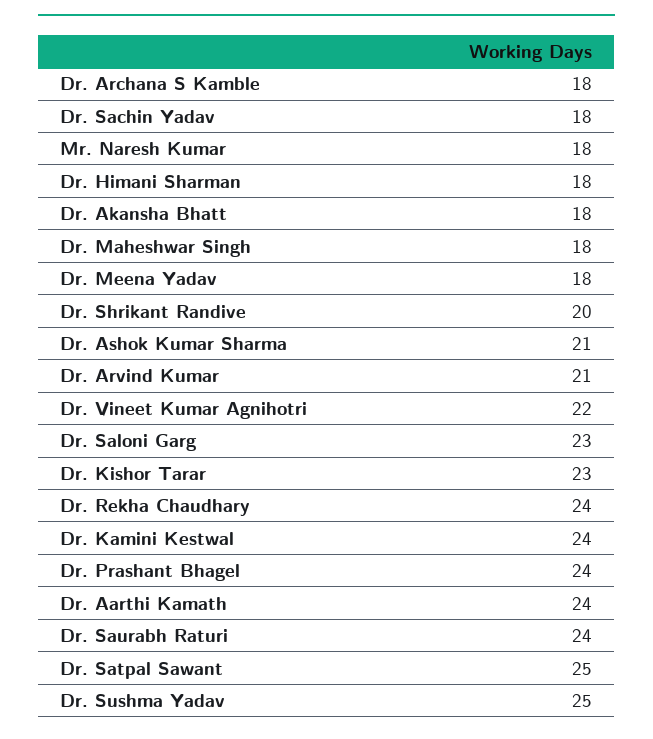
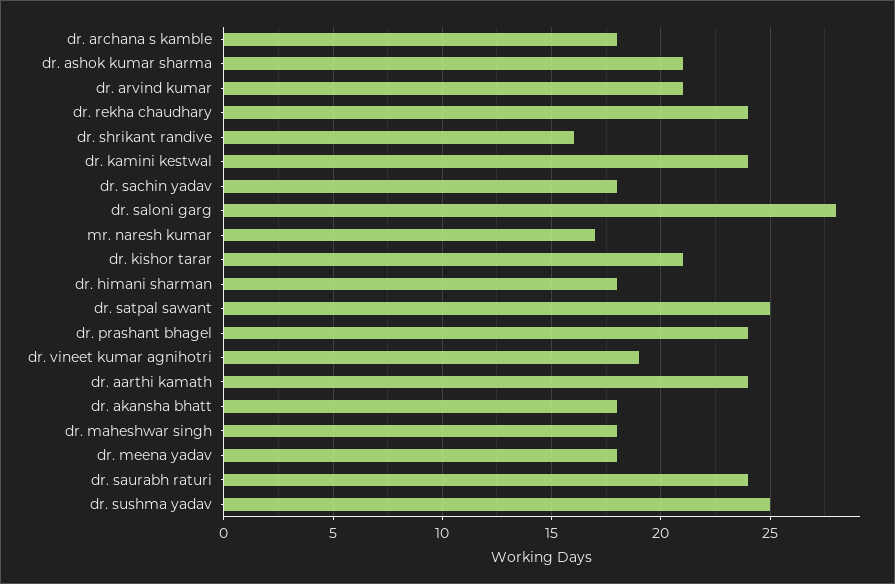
Mr. Naresh Kumar: 18 -> 17
Dr. Shrikant Randive: 20 -> 16
Dr. Vineet Kumar Agnihotri: 22 -> 19
Dr. Saloni Garg: 23 -> 28
Dr. Kishor Tarar: 23 -> 21

